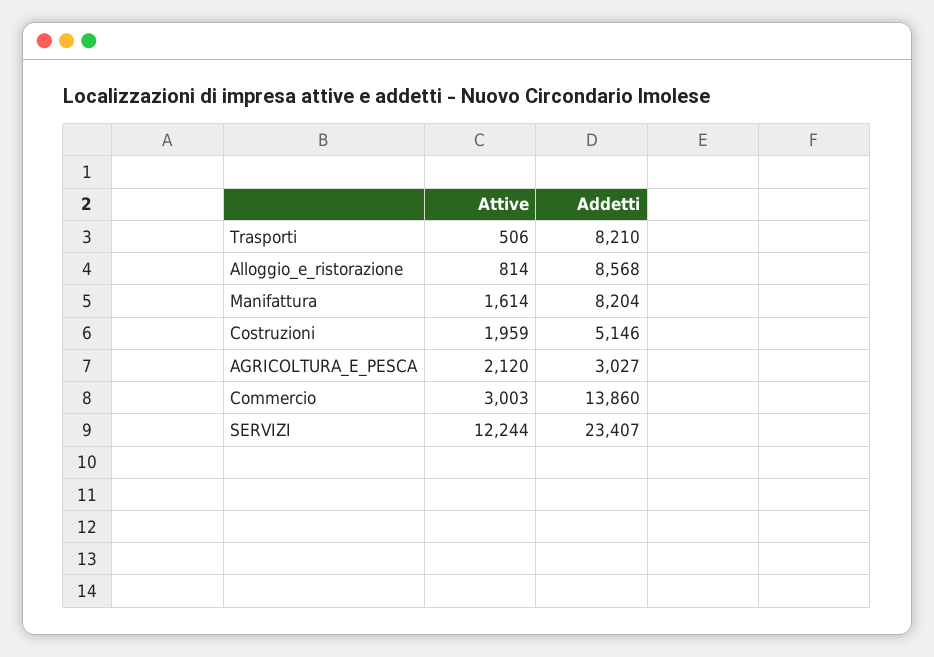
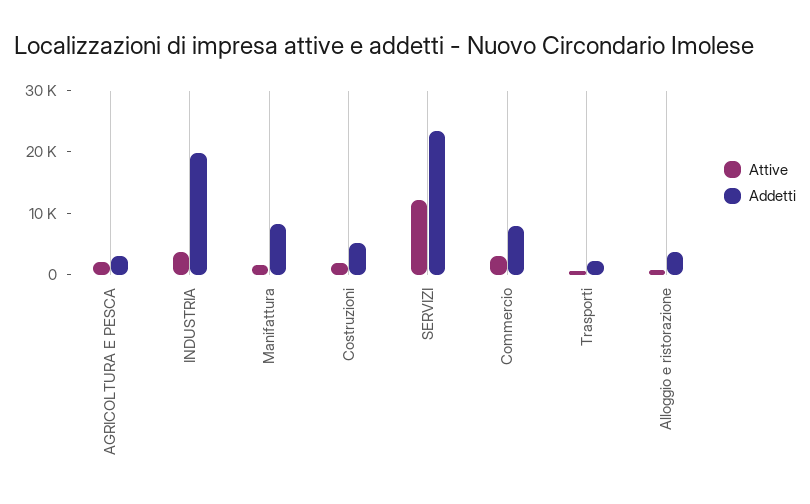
Addetti, Trasporti: 8210 -> 2000
Addetti, Alloggio_e_ristorazione: 8568 -> 4000
Addetti, Commercio: 13860 -> 8000
Attive, INDUSTRIA: none -> 4000
Addetti, INDUSTRIA: none -> 20000

